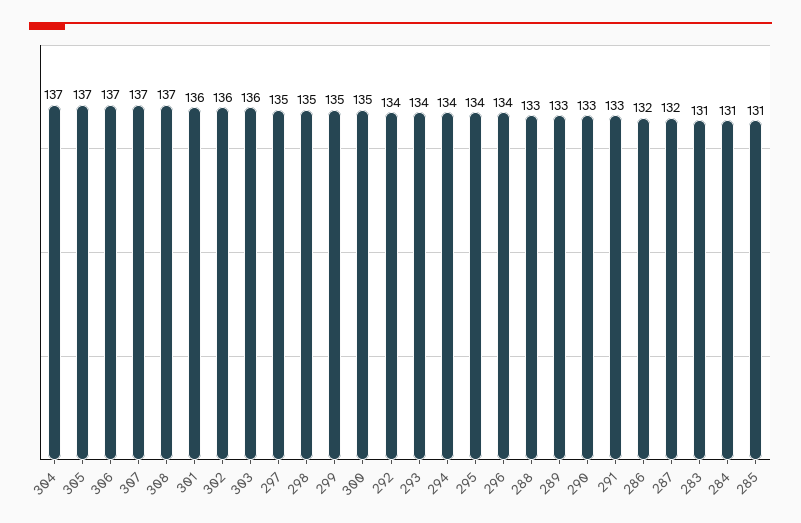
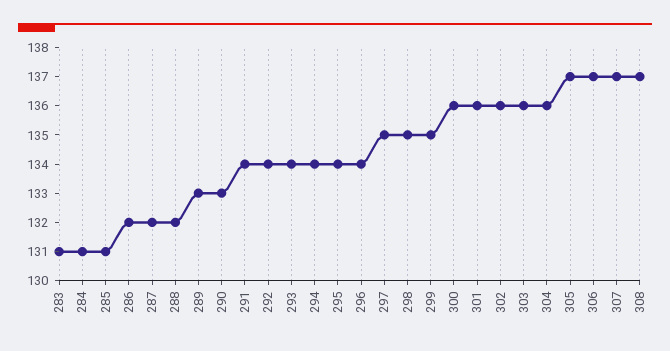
304: 137 -> 136
300: 135 -> 136
288: 133 -> 132
291: 133 -> 134

